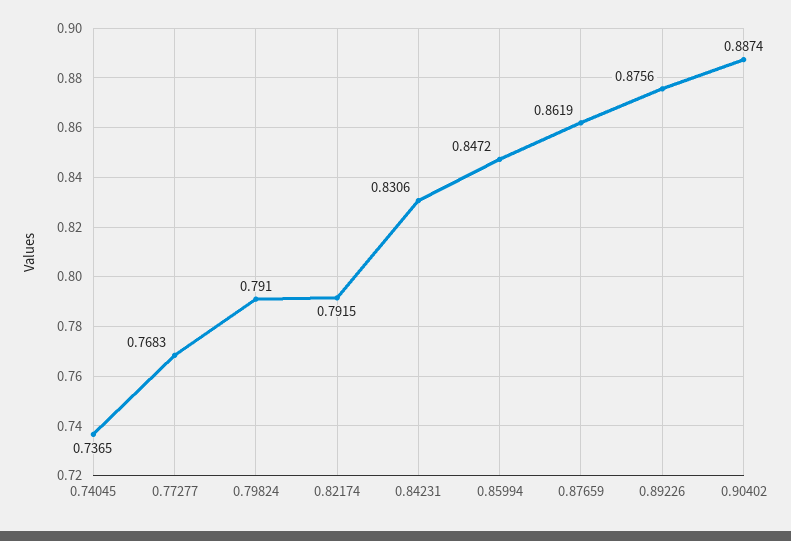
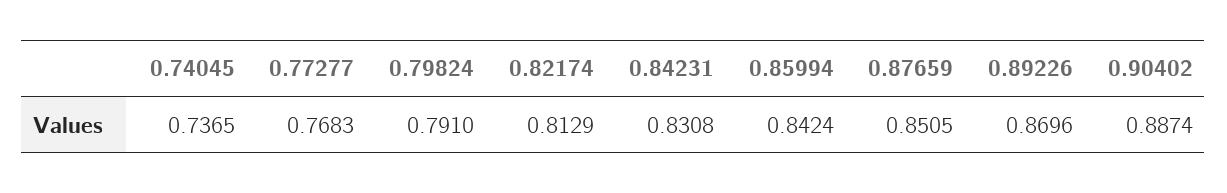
0.82174: 0.7915 -> 0.8129
0.84231: 0.8306 -> 0.8308
0.85994: 0.8472 -> 0.8424
0.87659: 0.8619 -> 0.8505
0.89226: 0.8756 -> 0.8696

